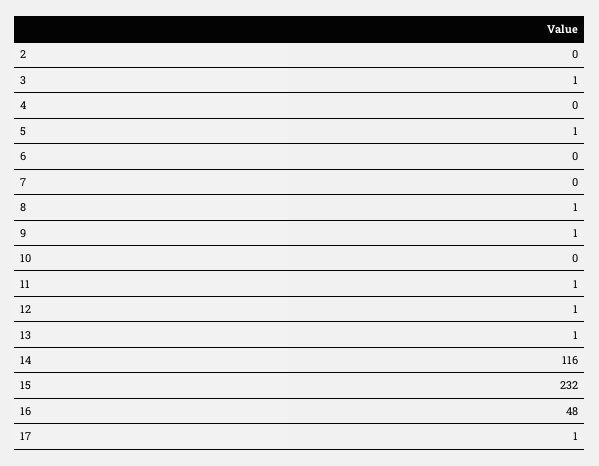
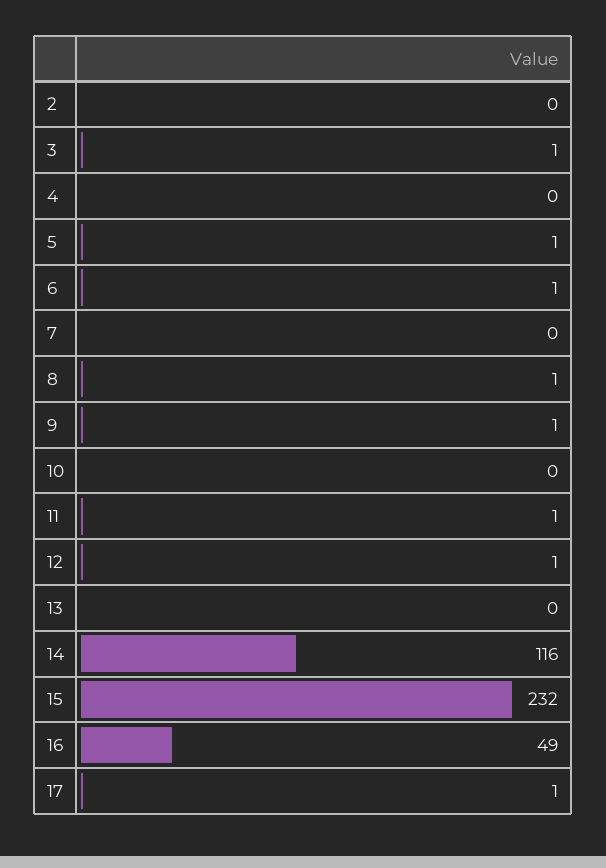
6: 0 -> 1
13: 1 -> 0
16: 48 -> 49

